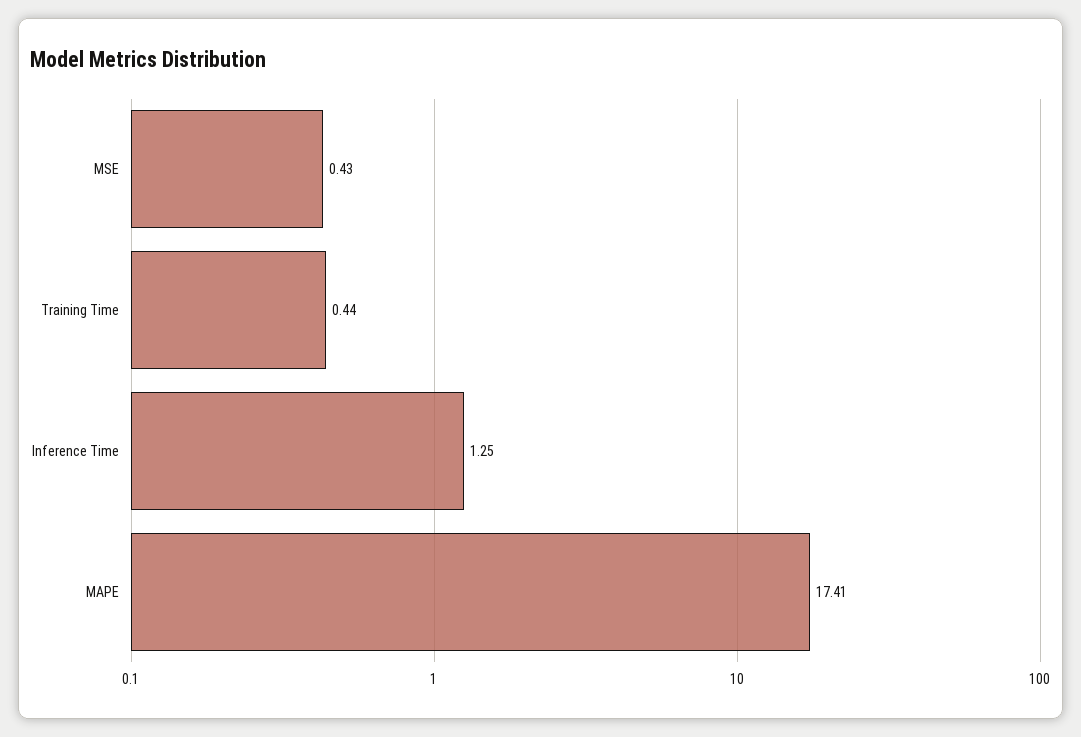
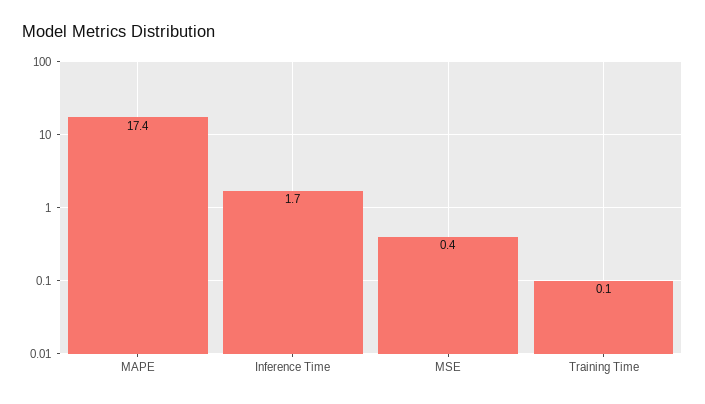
Training Time: 0.44 -> 0.1
Inference Time: 1.25 -> 1.7

